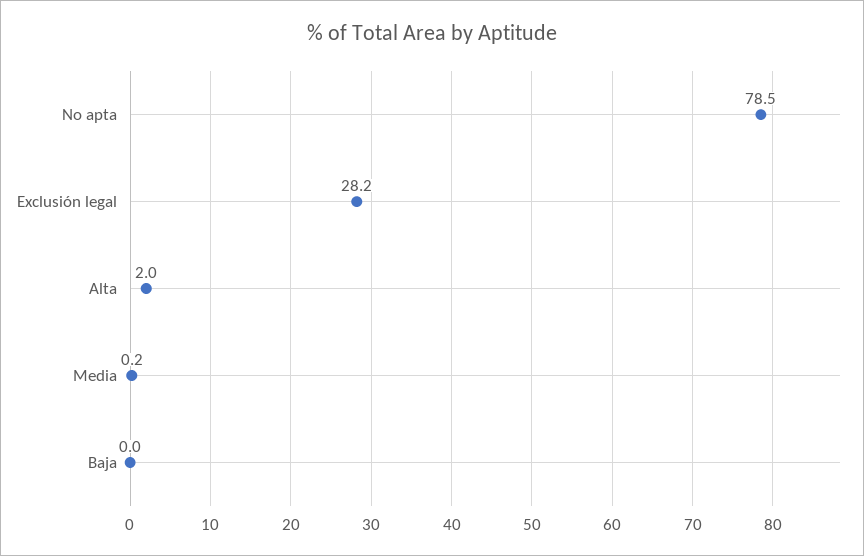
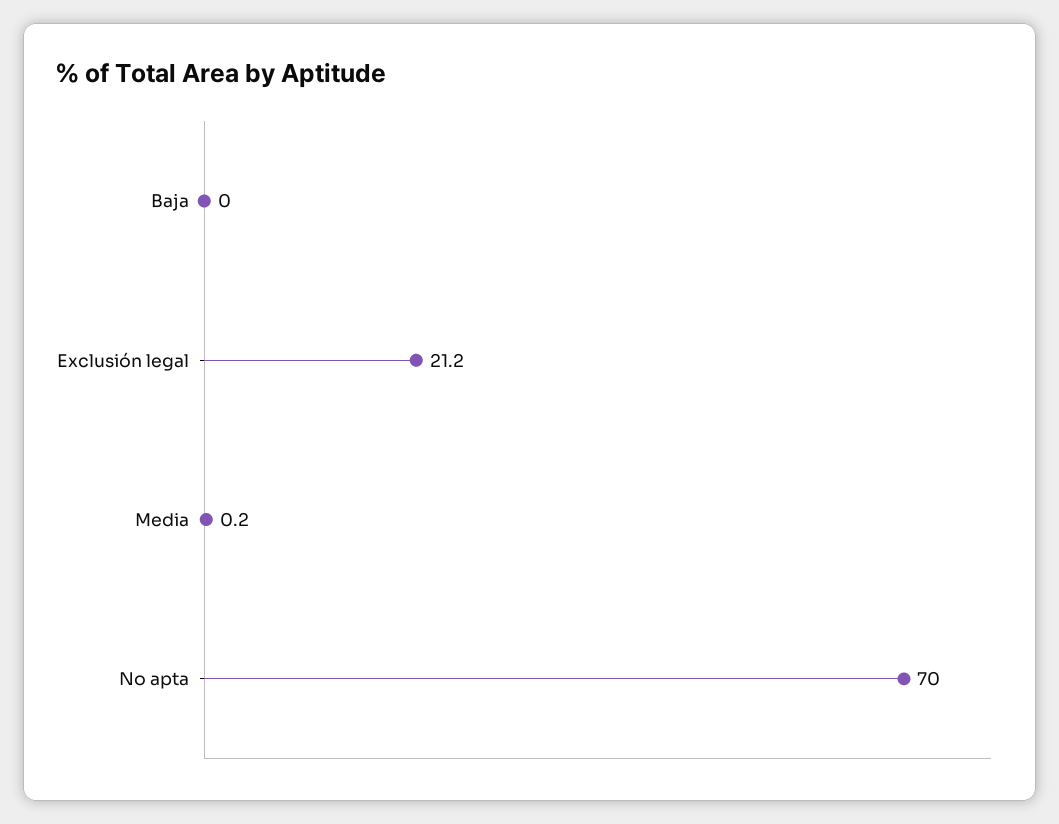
No apta: 78.5 -> 70
Exclusión legal: 28.2 -> 21.2
Alta: 2 -> none

